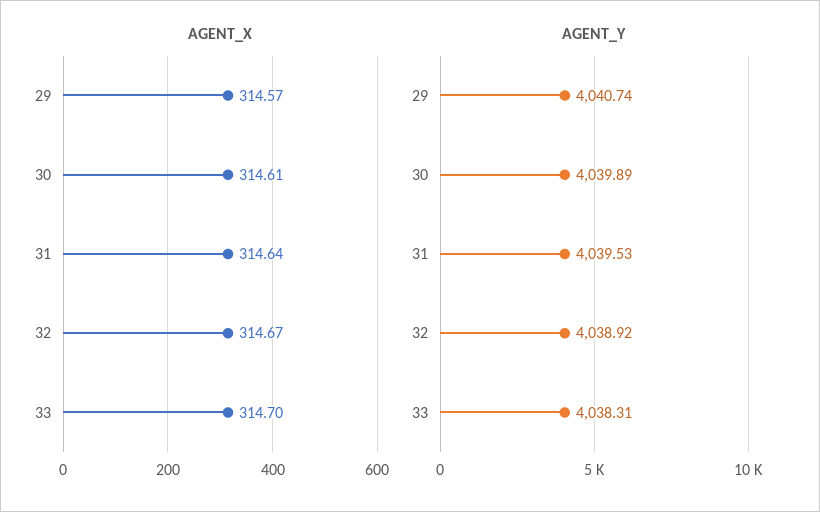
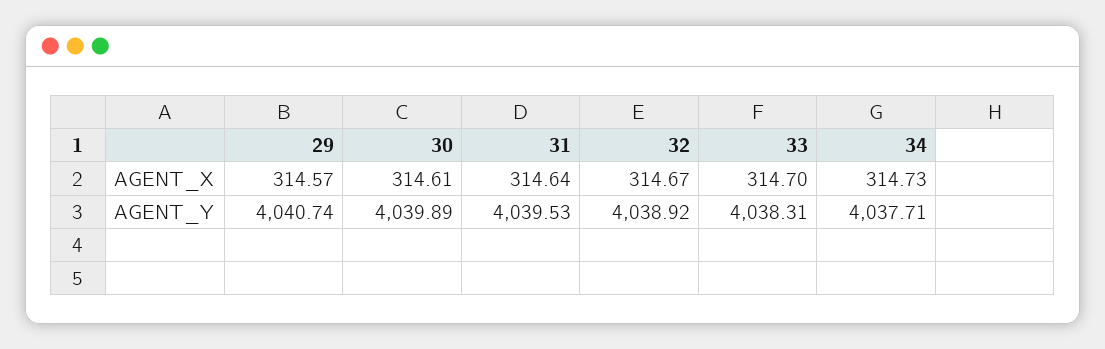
AGENT_X, 34: none -> 314.73
AGENT_Y, 34: none -> 4037.71

